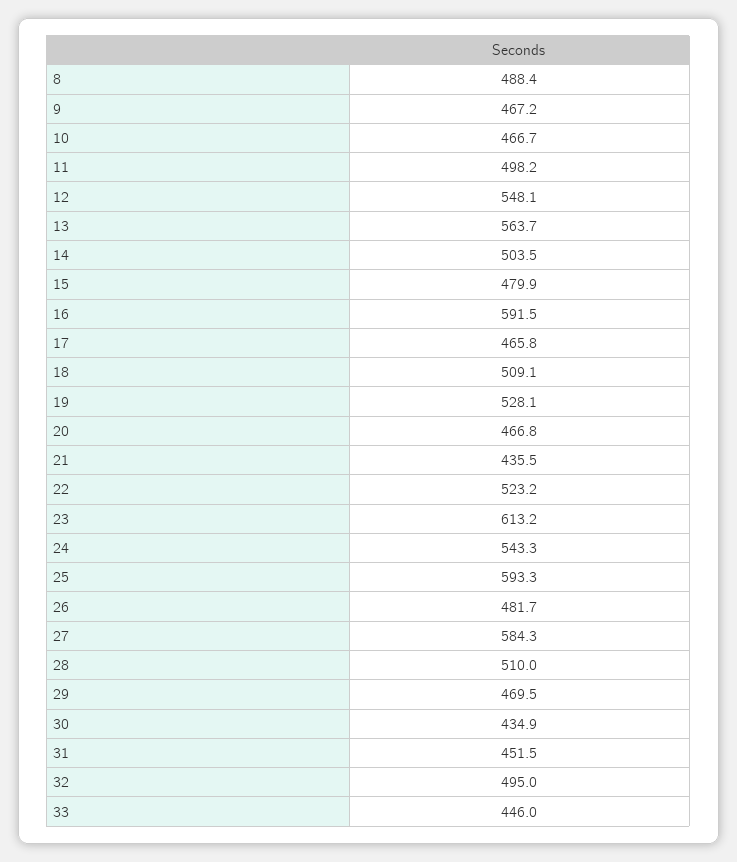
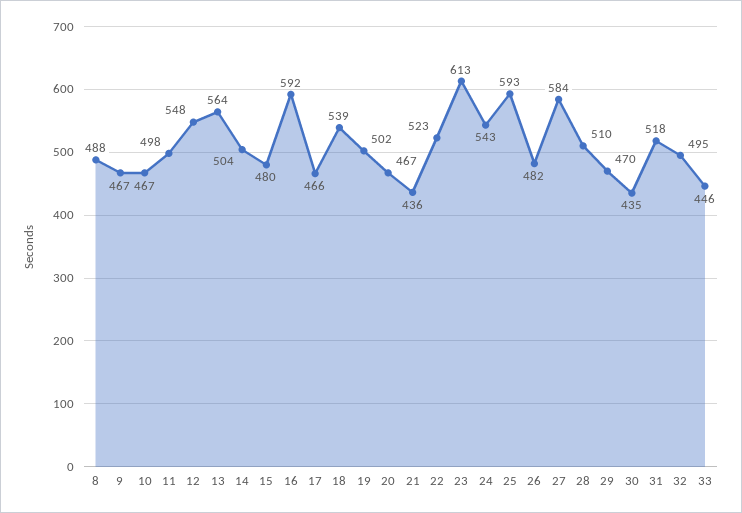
18: 509.1 -> 539
19: 528.1 -> 502
31: 451.5 -> 518

